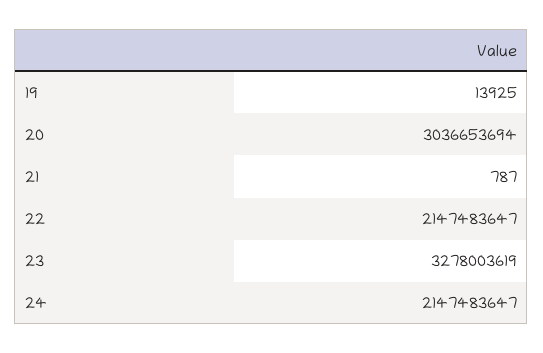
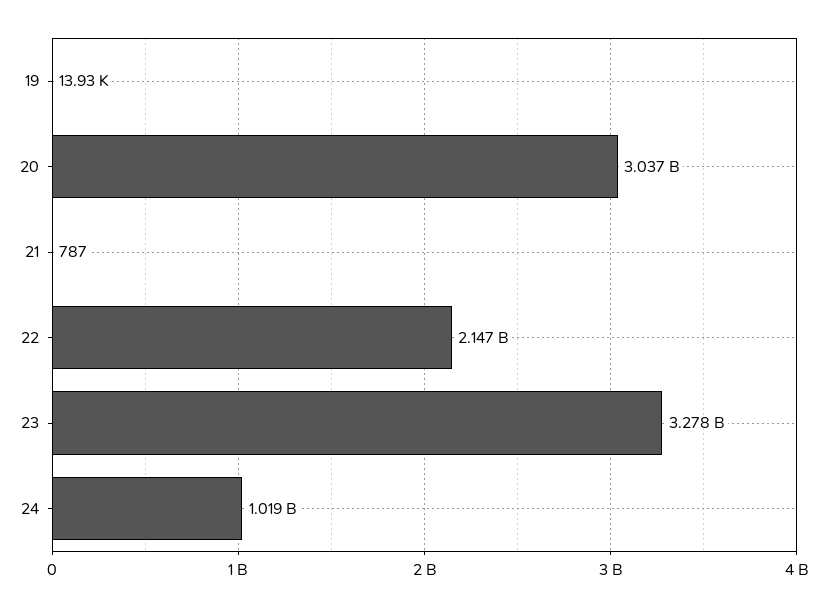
24: 2147483647 -> 1019000000

